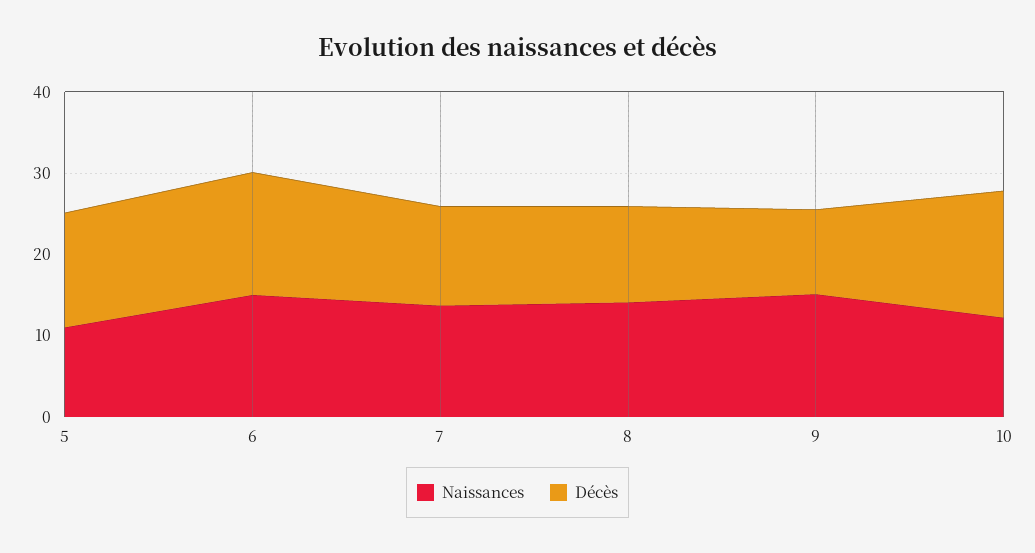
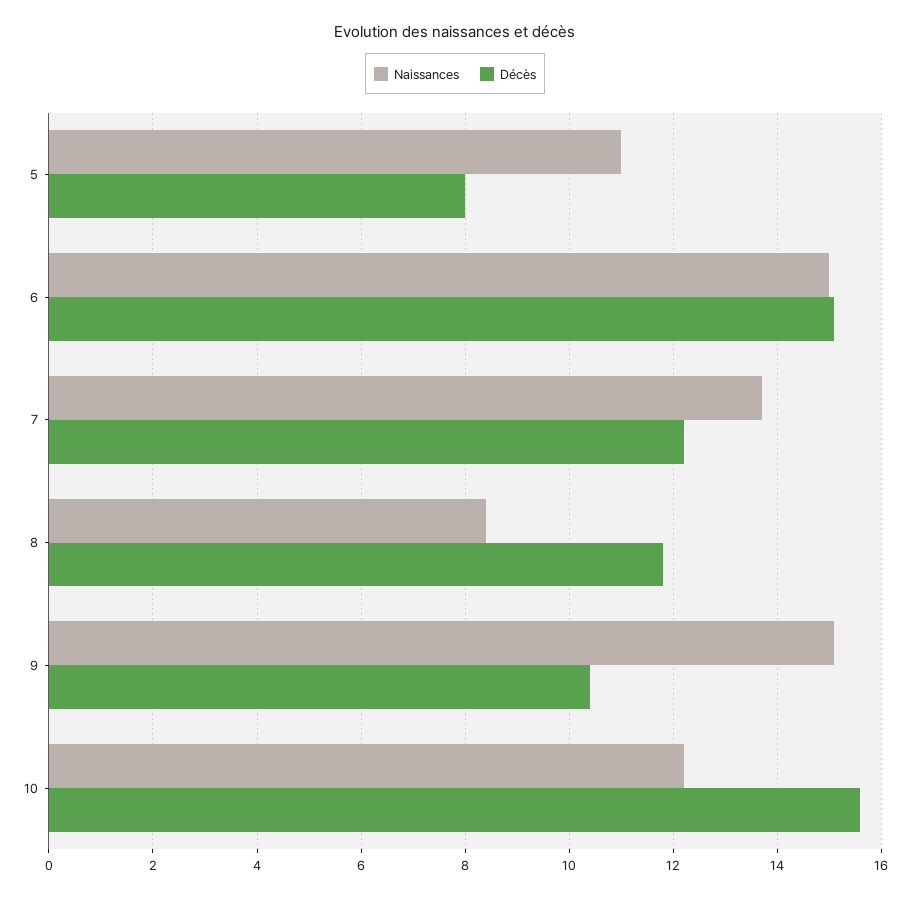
Décès, 5: 14 -> 8
Naissances, 8: 14 -> 8.5

